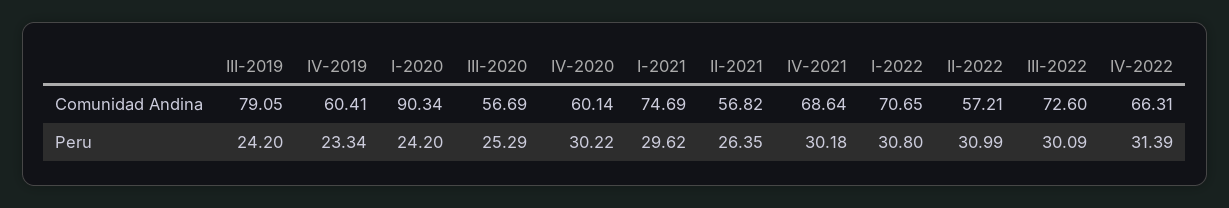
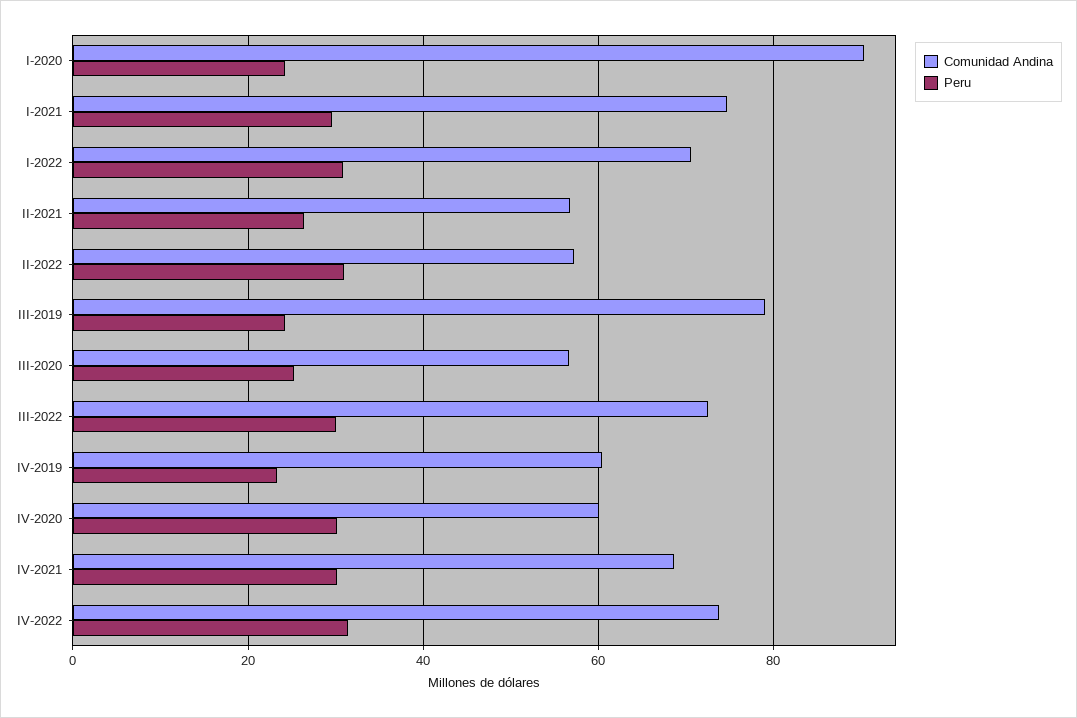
Comunidad Andina, IV-2022: 66.31 -> 74

